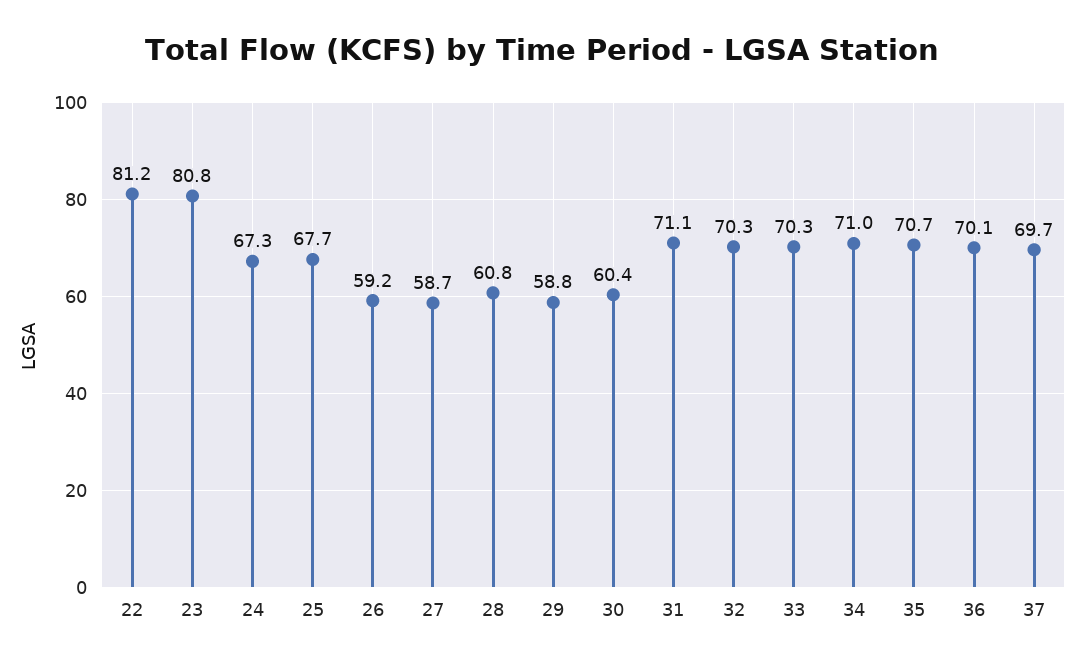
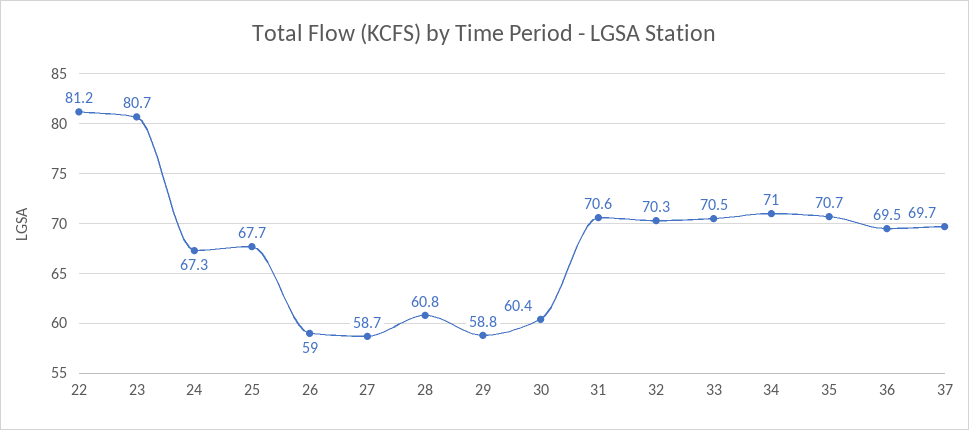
23: 80.8 -> 80.7
26: 59.2 -> 59
31: 71.1 -> 70.6
33: 70.3 -> 70.5
36: 70.1 -> 69.5

